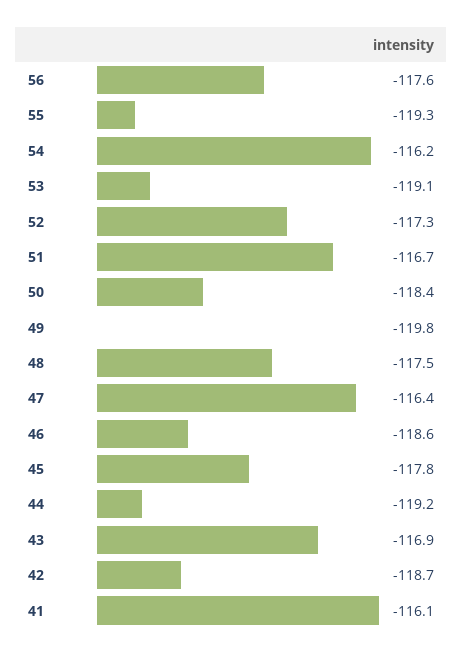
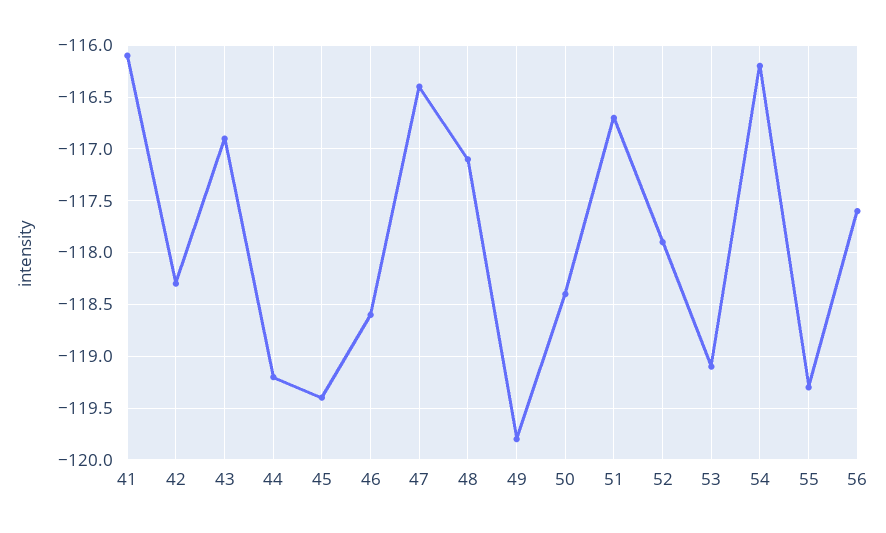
52: -117.3 -> -117.9
48: -117.5 -> -117.1
45: -117.8 -> -119.4
42: -118.7 -> -118.3

